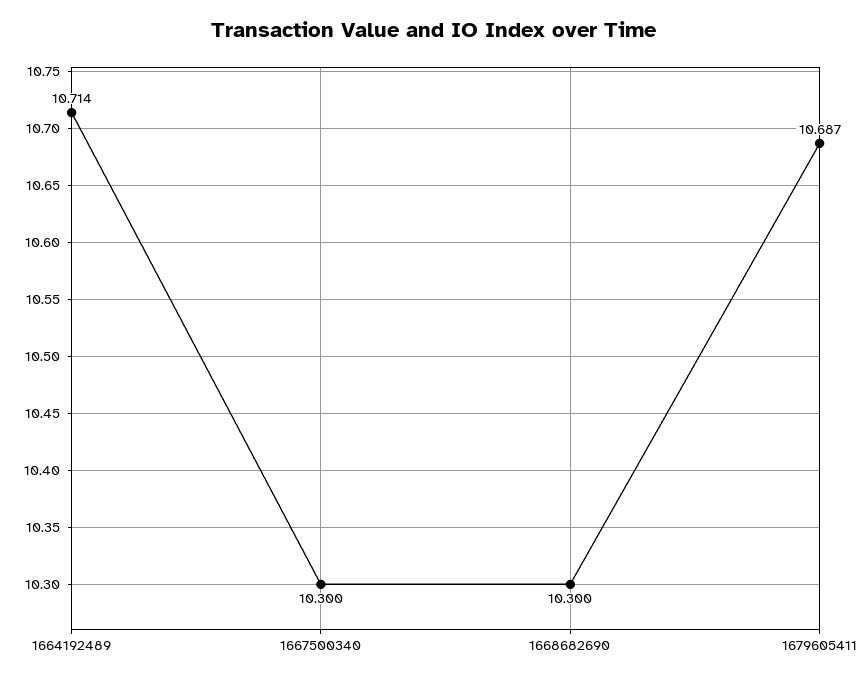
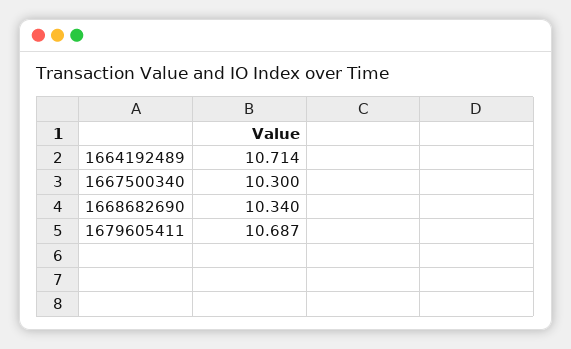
1668682690: 10.3 -> 10.34

